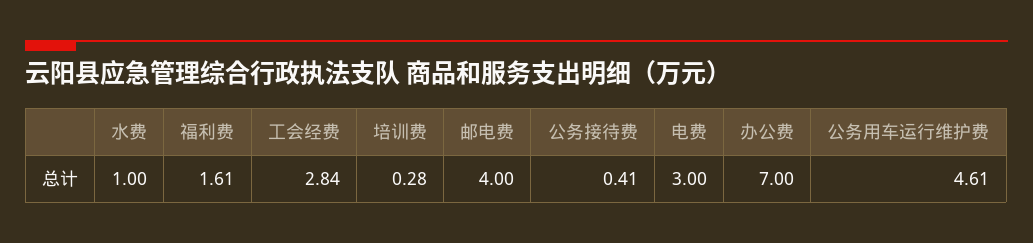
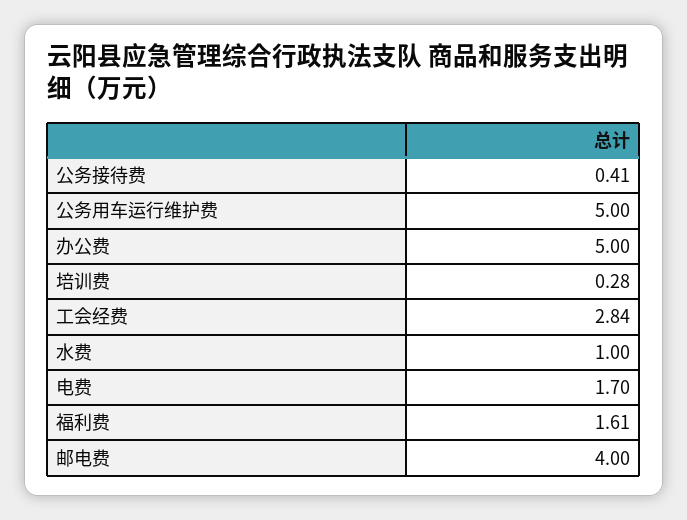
电费: 3 -> 1.7
办公费: 7 -> 5
公务用车运行维护费: 4.61 -> 5

